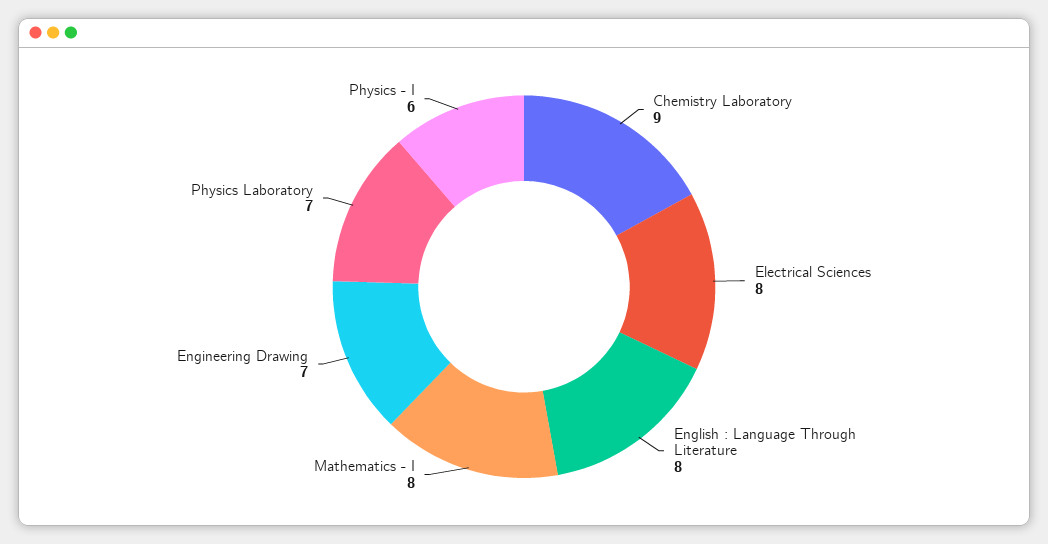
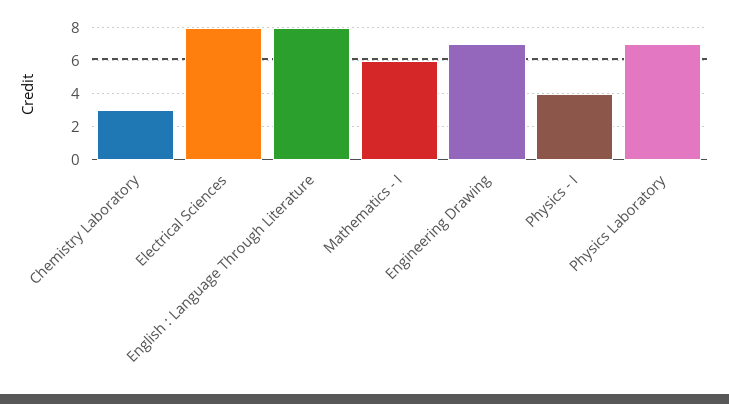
Chemistry Laboratory: 9 -> 3
Mathematics - I: 8 -> 6
Physics - I: 6 -> 4

